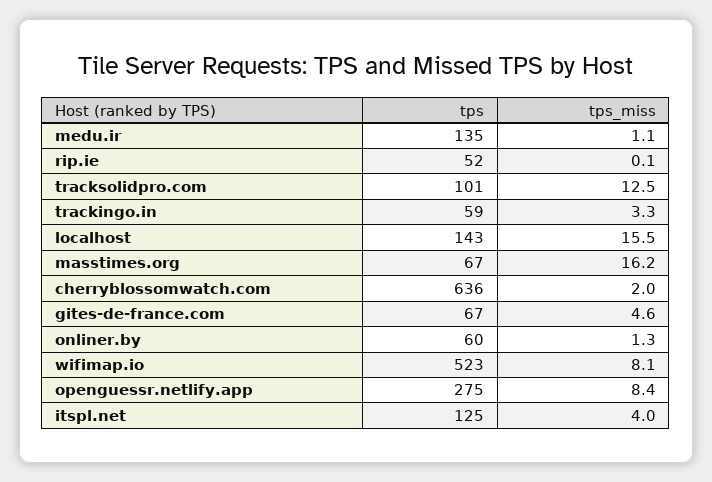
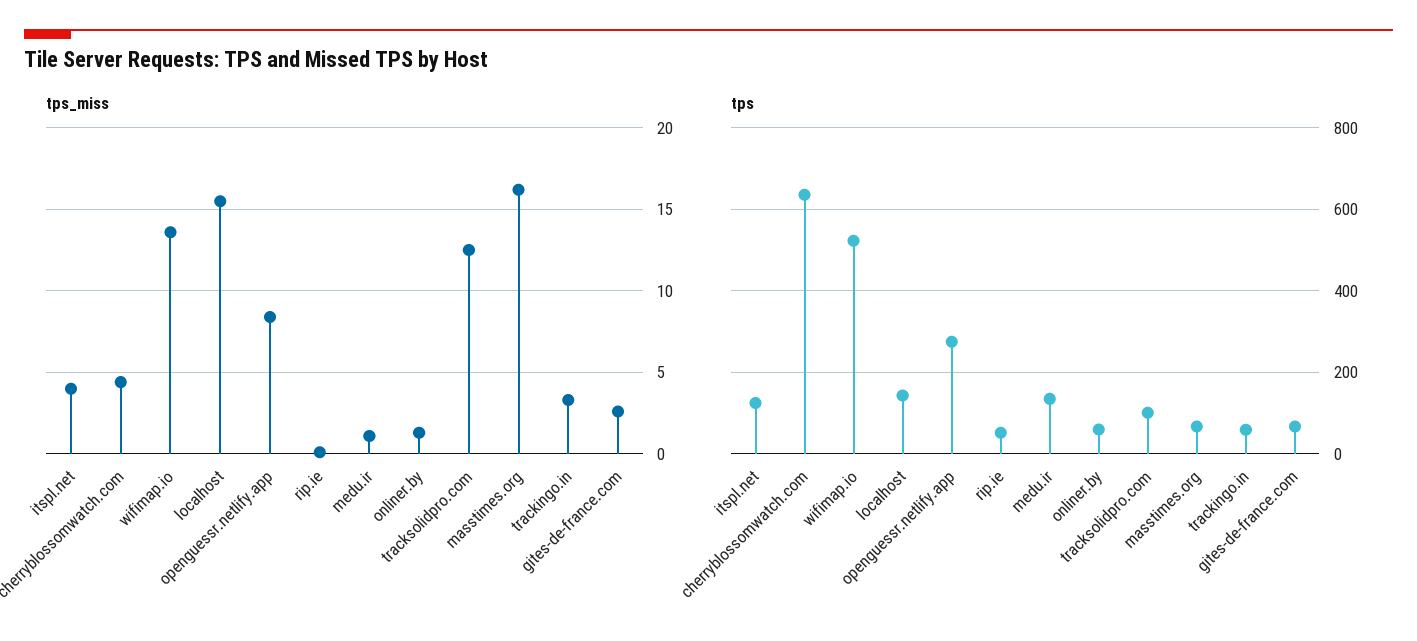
tps_miss, cherryblossomwatch.com: 2 -> 4.5
tps_miss, gites-de-france.com: 4.6 -> 2.5
tps_miss, wifimap.io: 8.1 -> 13.5

